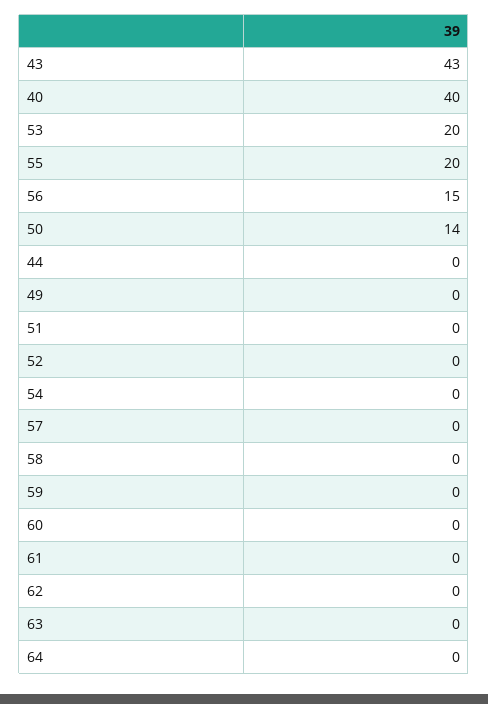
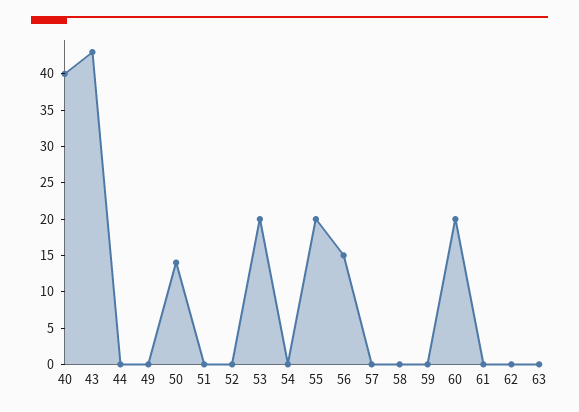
60: 0 -> 20
64: 0 -> none

